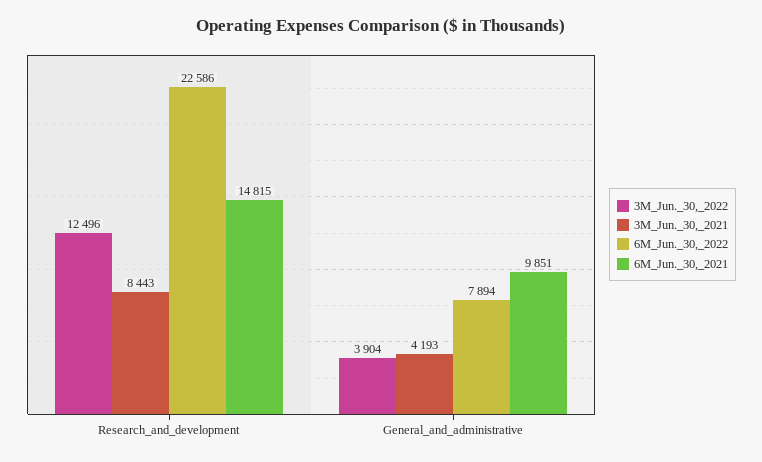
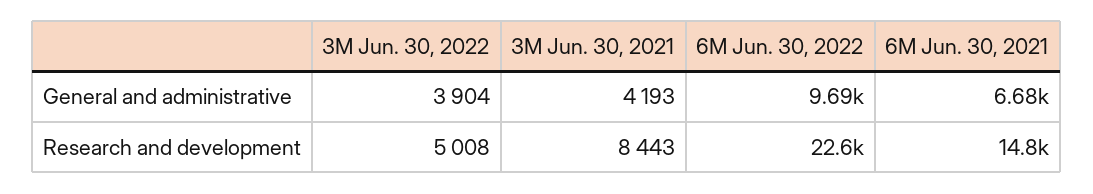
3M_Jun._30,_2022, Research_and_development: 12496 -> 5008
6M_Jun._30,_2022, General_and_administrative: 7894 -> 9690
6M_Jun._30,_2021, General_and_administrative: 9851 -> 6680

